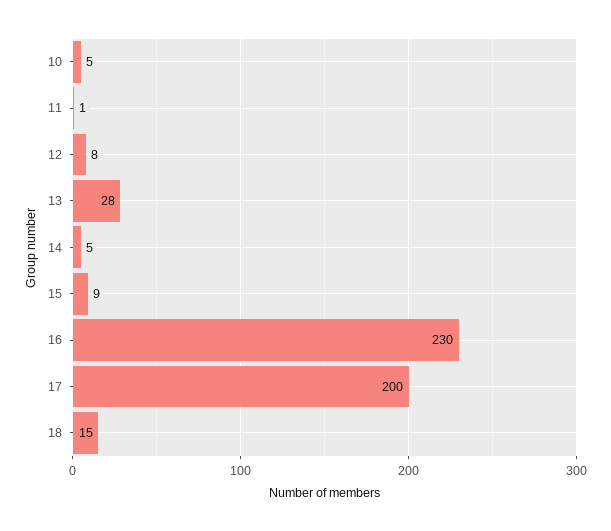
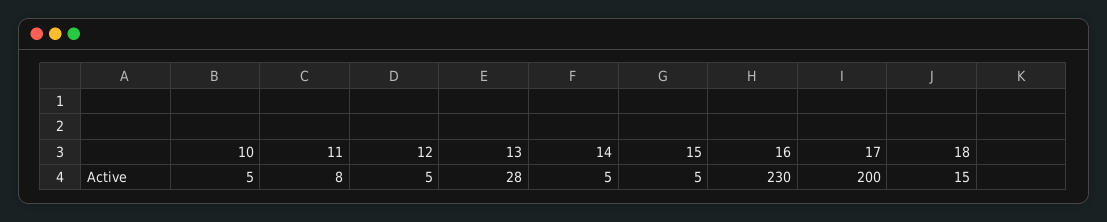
11: 1 -> 8
12: 8 -> 5
15: 9 -> 5

